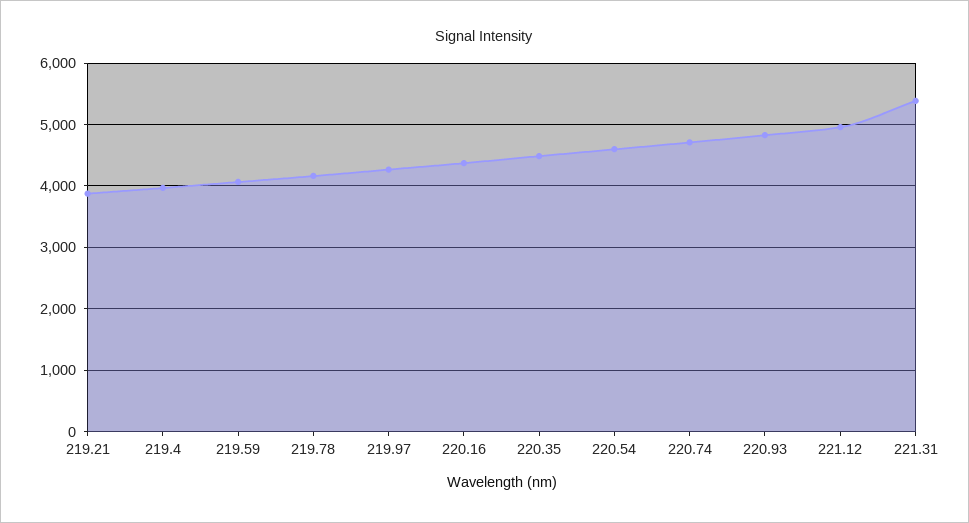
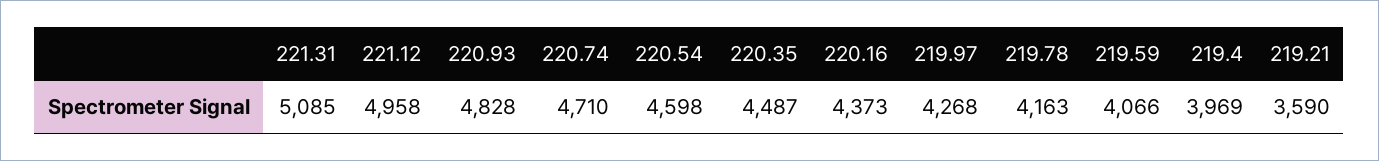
219.21: 3900 -> 3590
221.31: 5400 -> 5085

